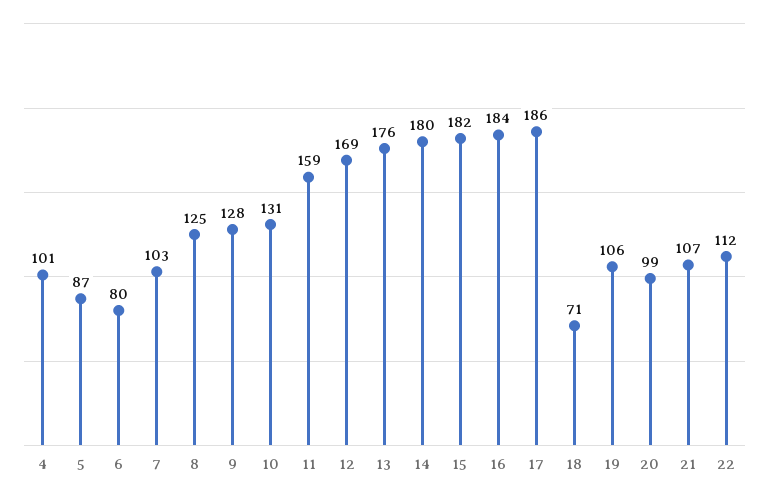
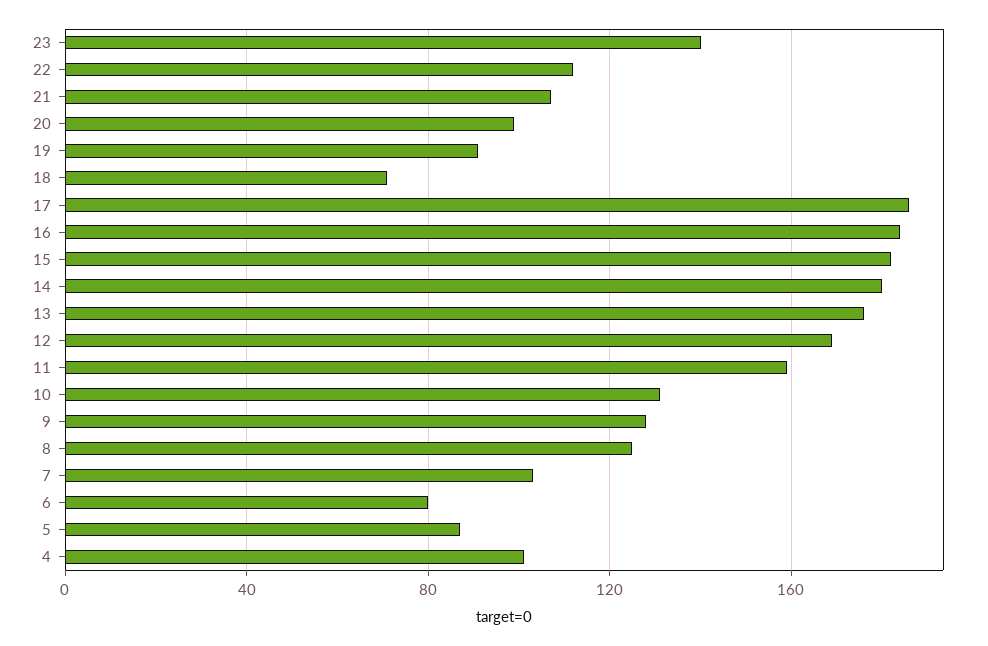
19: 106 -> 90
23: none -> 140

